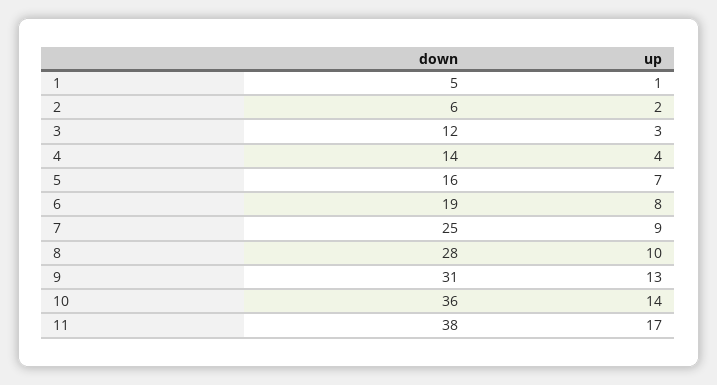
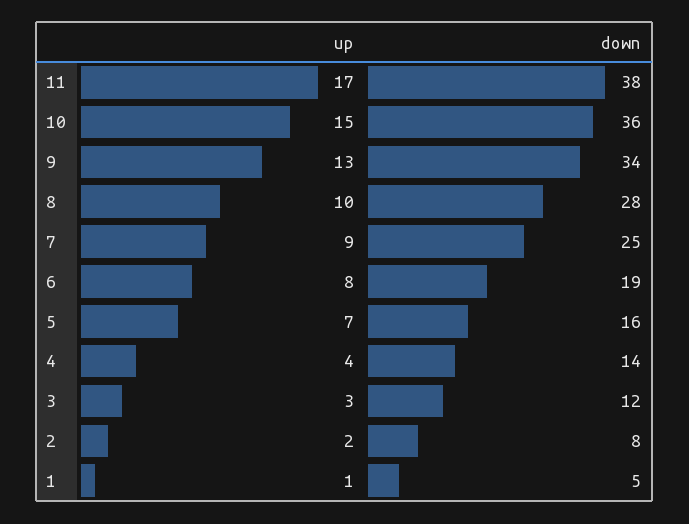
down, 2: 6 -> 8
down, 9: 31 -> 34
up, 10: 14 -> 15

